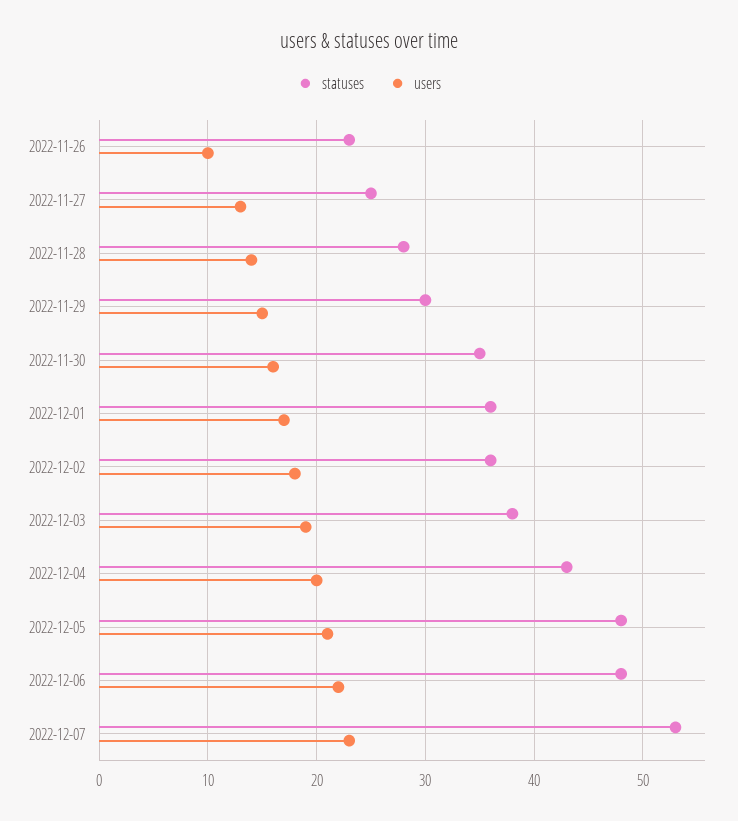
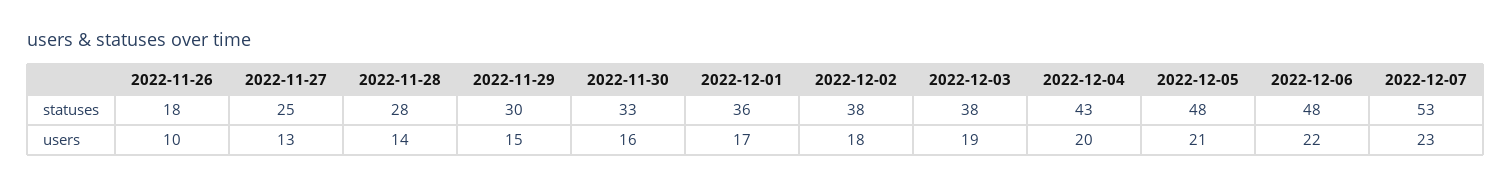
statuses, 2022-11-26: 23 -> 18
statuses, 2022-11-30: 35 -> 33
statuses, 2022-12-02: 36 -> 38

